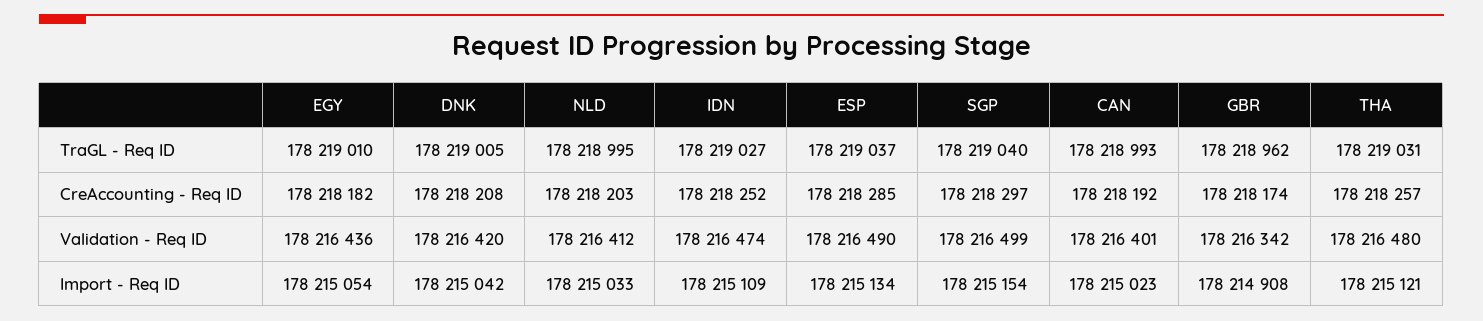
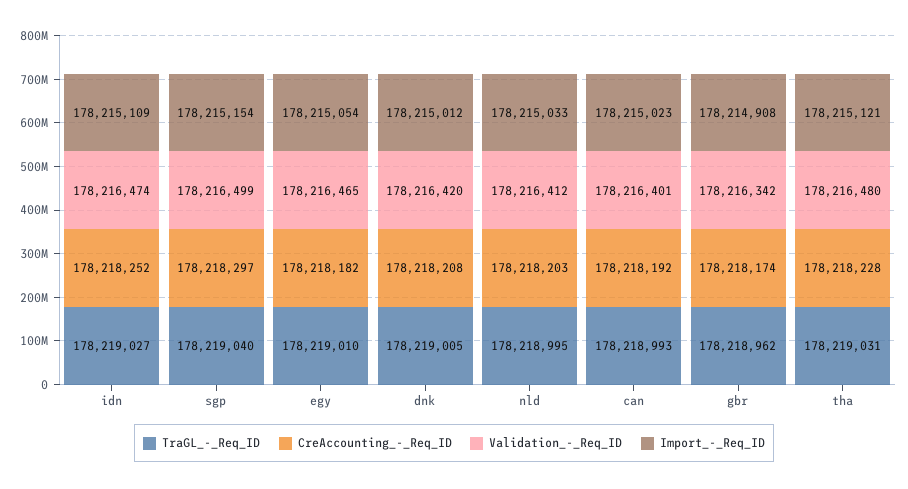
TraGL - Req ID, ESP: 178219037 -> none
CreAccounting - Req ID, ESP: 178218285 -> none
CreAccounting - Req ID, THA: 178218257 -> 178218228
Validation - Req ID, EGY: 178216436 -> 178216465
Validation - Req ID, ESP: 178216490 -> none
Import - Req ID, DNK: 178215042 -> 178215012
Import - Req ID, ESP: 178215134 -> none

